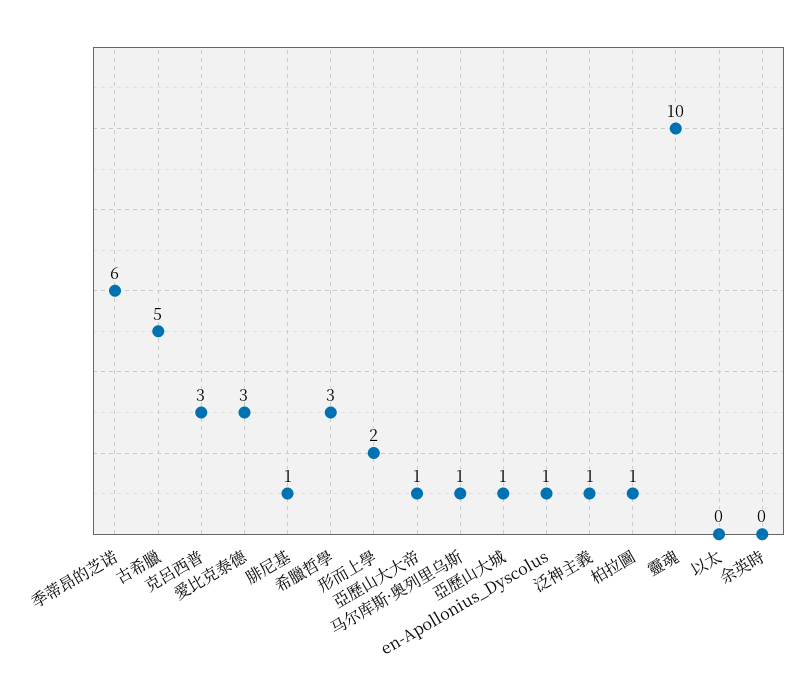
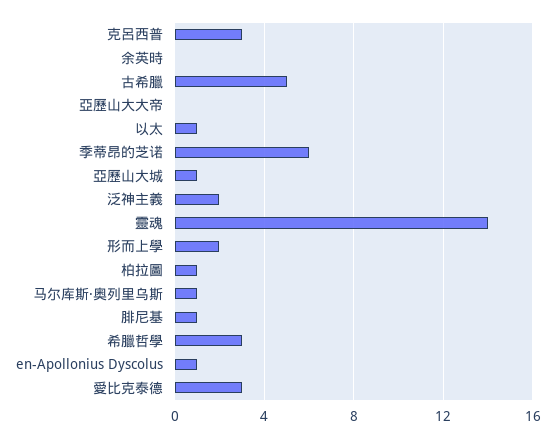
亞歷山大大帝: 1 -> 0
泛神主義: 1 -> 2
靈魂: 10 -> 14
以太: 0 -> 1

